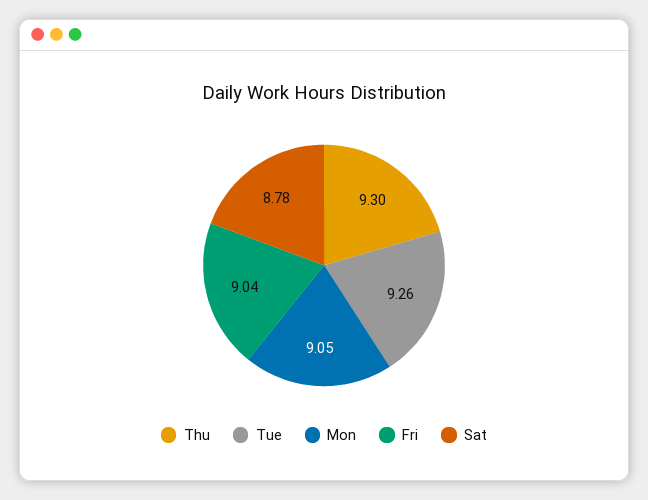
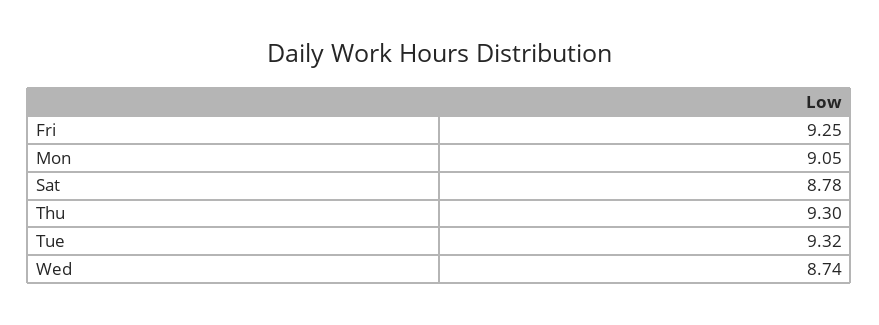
Tue: 9.26 -> 9.32
Fri: 9.04 -> 9.25
Wed: none -> 8.74

